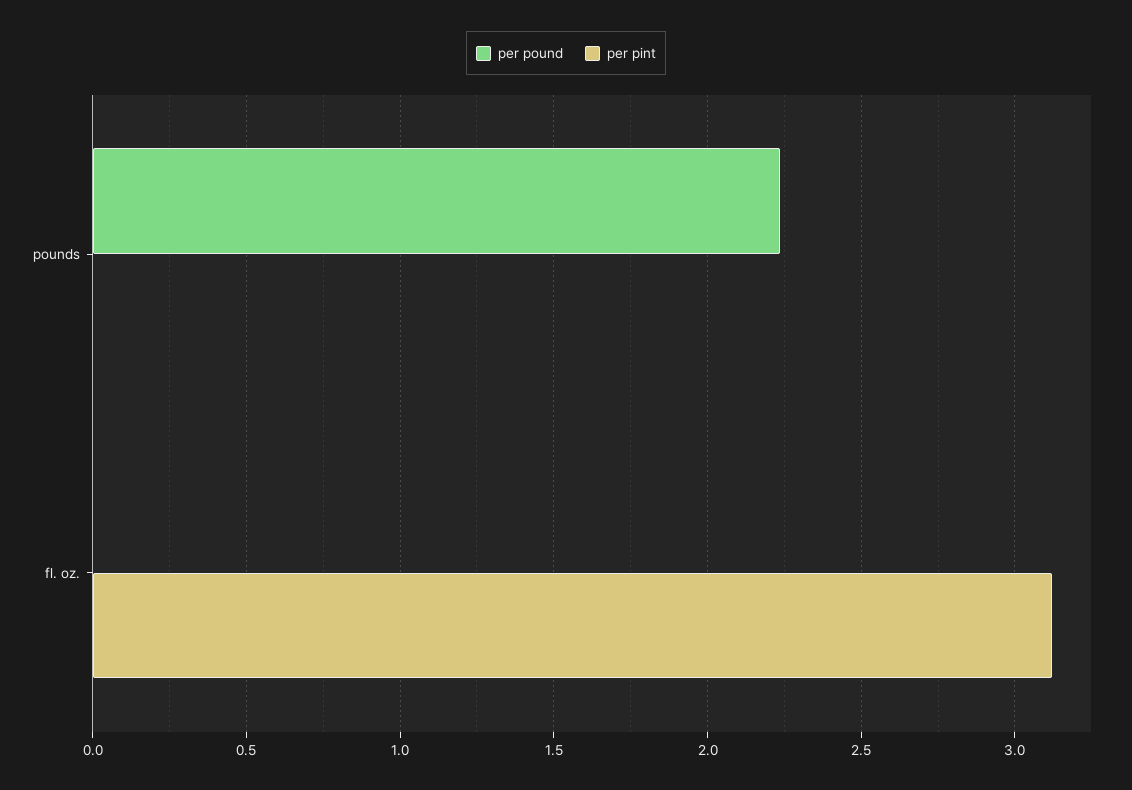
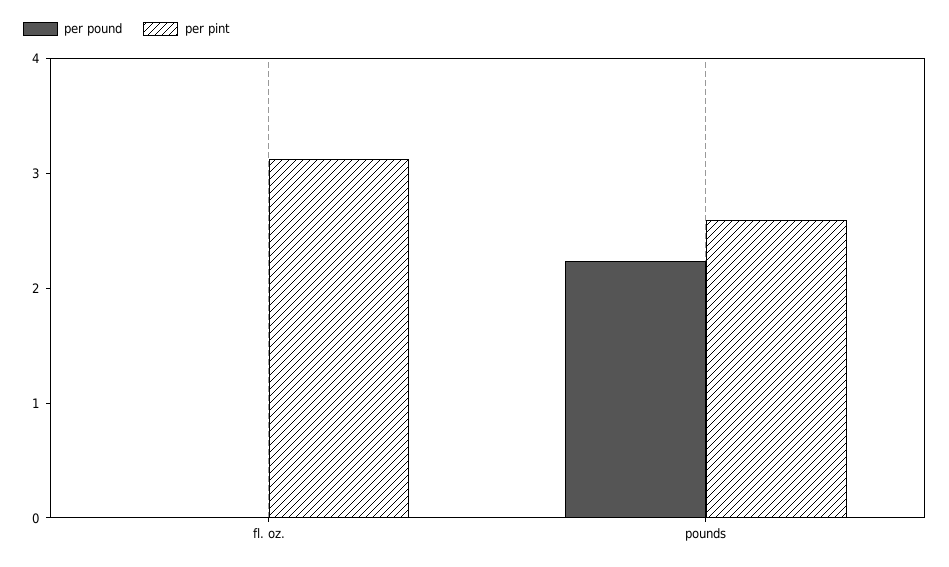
per pint, pounds: 0 -> 2.6

